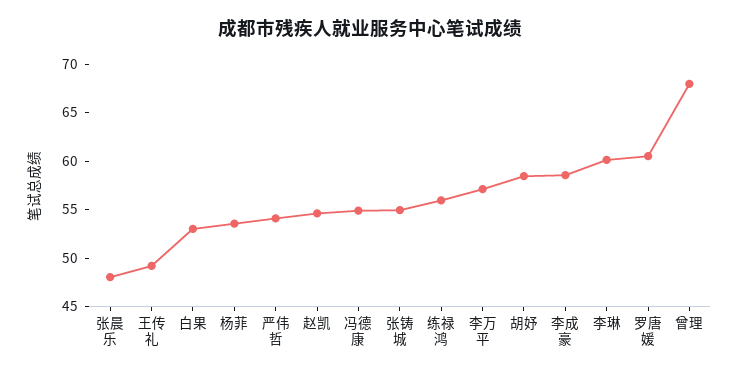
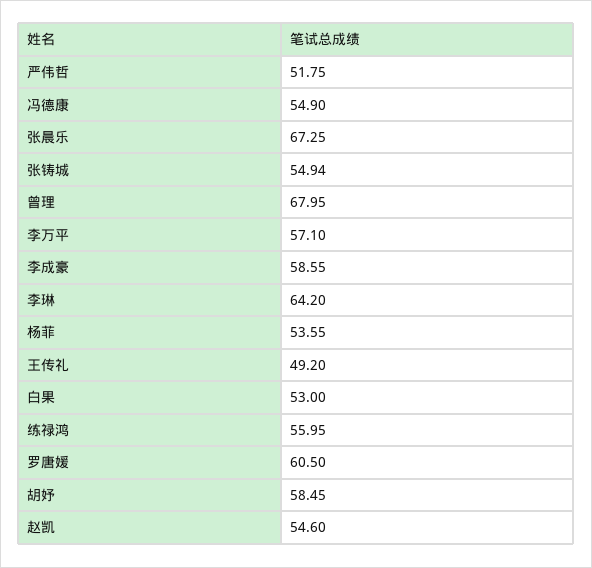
张晨乐: 48 -> 67.25
严伟哲: 54 -> 51.75
李琳: 60 -> 64.2

